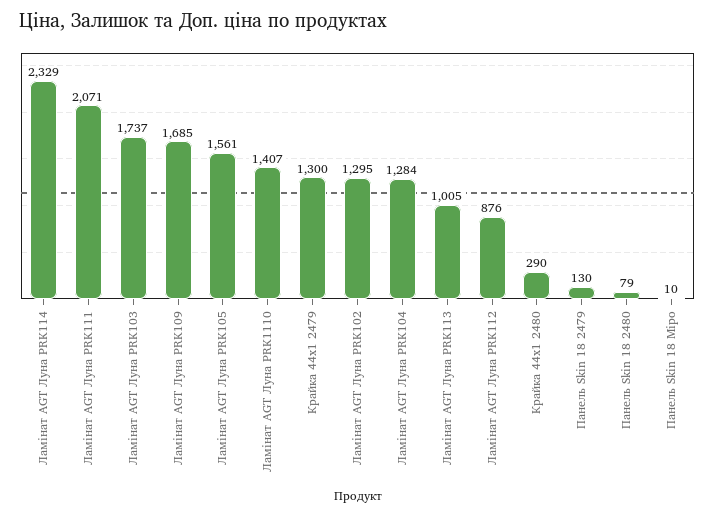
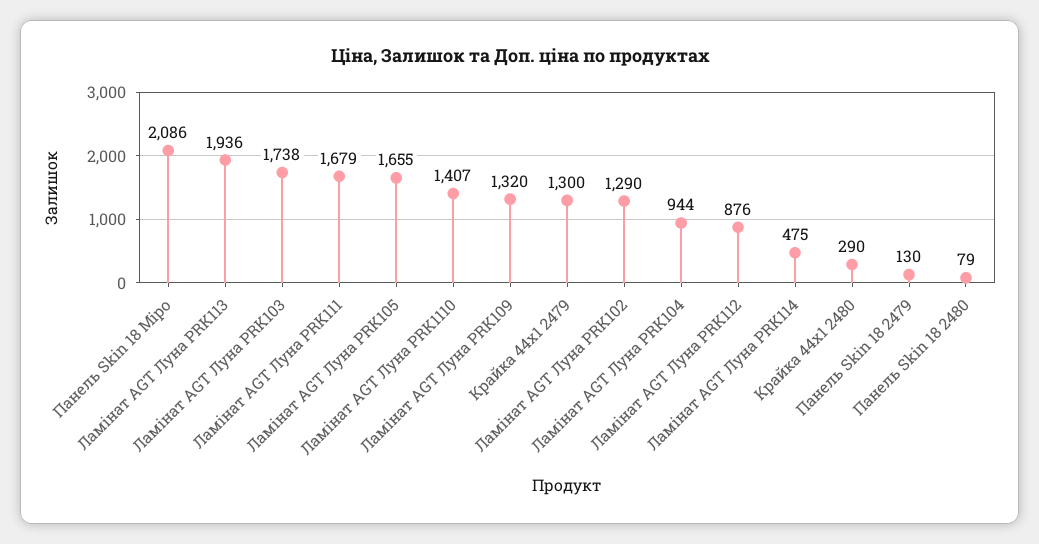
Ламінат AGT Луна PRK114: 2329 -> 475
Ламінат AGT Луна PRK111: 2071 -> 1679
Ламінат AGT Луна PRK103: 1737 -> 1738
Ламінат AGT Луна PRK109: 1685 -> 1320
Ламінат AGT Луна PRK105: 1561 -> 1655
Ламінат AGT Луна PRK102: 1295 -> 1290
Ламінат AGT Луна PRK104: 1284 -> 944
Ламінат AGT Луна PRK113: 1005 -> 1936
Панель Skin 18 Міро: 10 -> 2086

